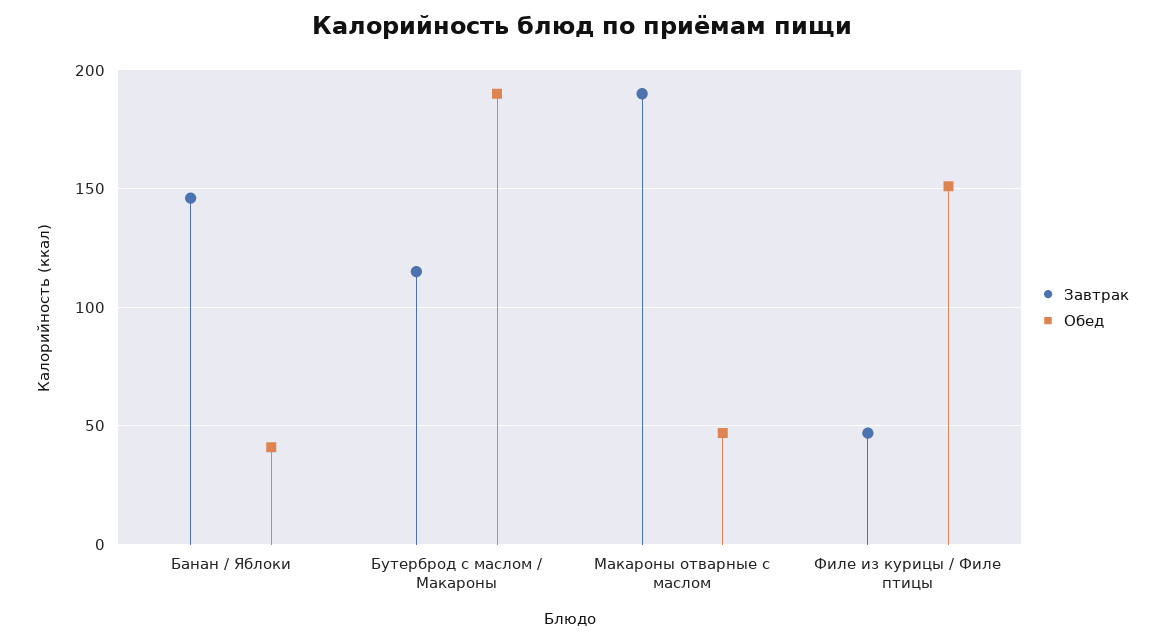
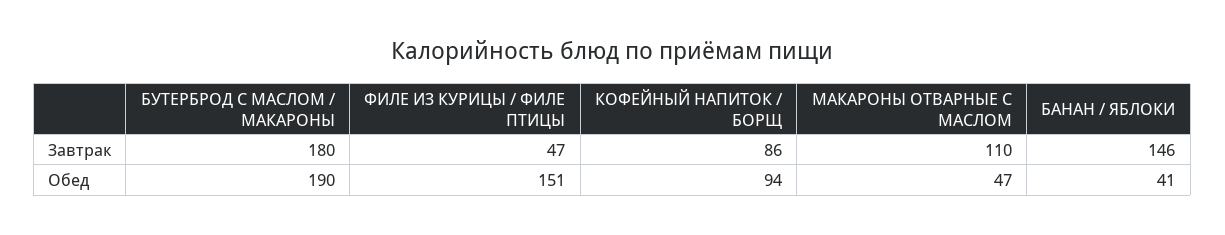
Завтрак, Бутерброд с маслом / Макароны: 115 -> 180
Завтрак, Макароны отварные с маслом: 190 -> 110
Завтрак, КОФЕЙНЫЙ НАПИТОК / БОРЩ: none -> 86
Обед, КОФЕЙНЫЙ НАПИТОК / БОРЩ: none -> 94

